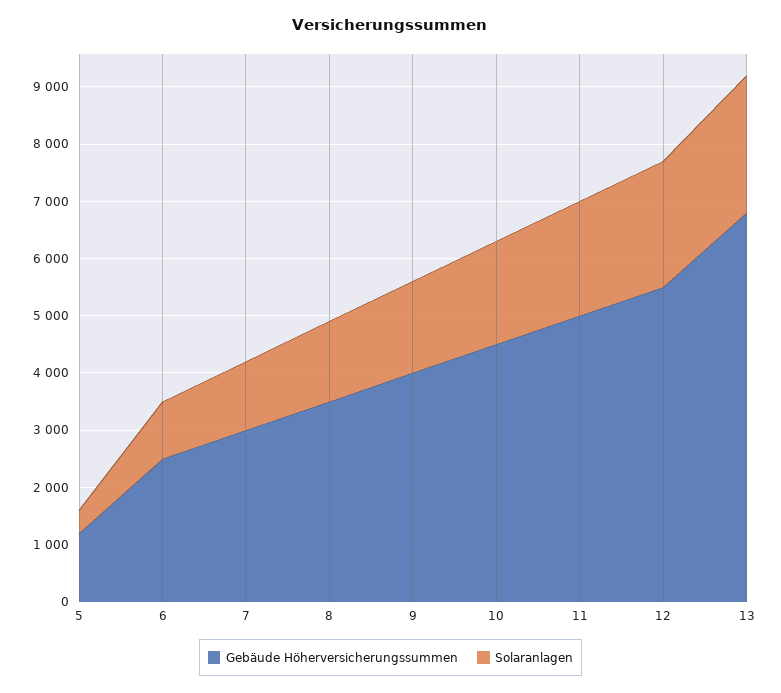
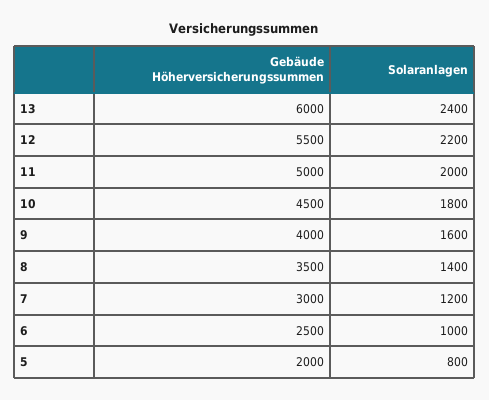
Gebäude Höherversicherungssummen, 5: 1200 -> 2000
Solaranlagen, 5: 400 -> 800
Gebäude Höherversicherungssummen, 13: 6800 -> 6000

